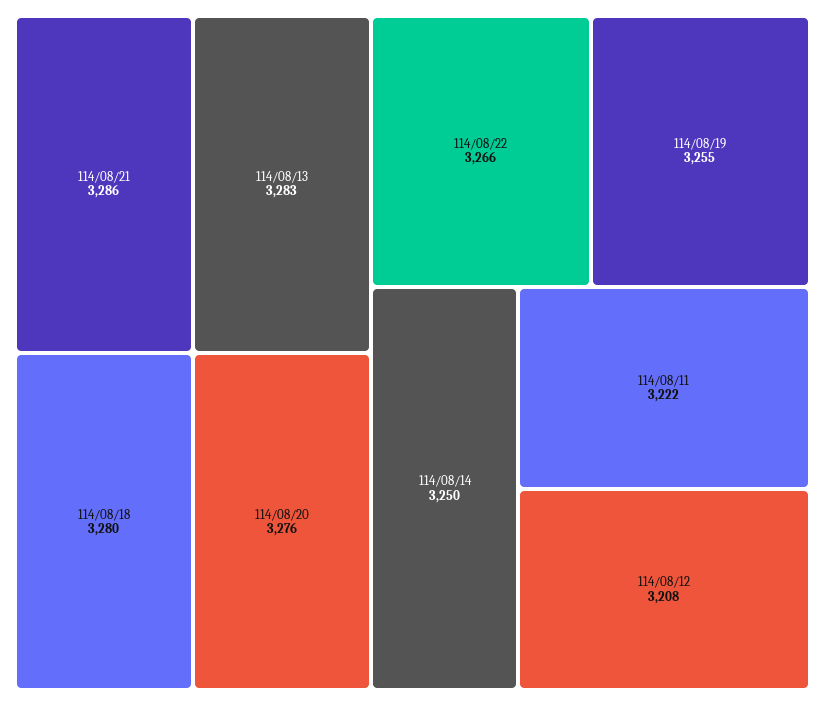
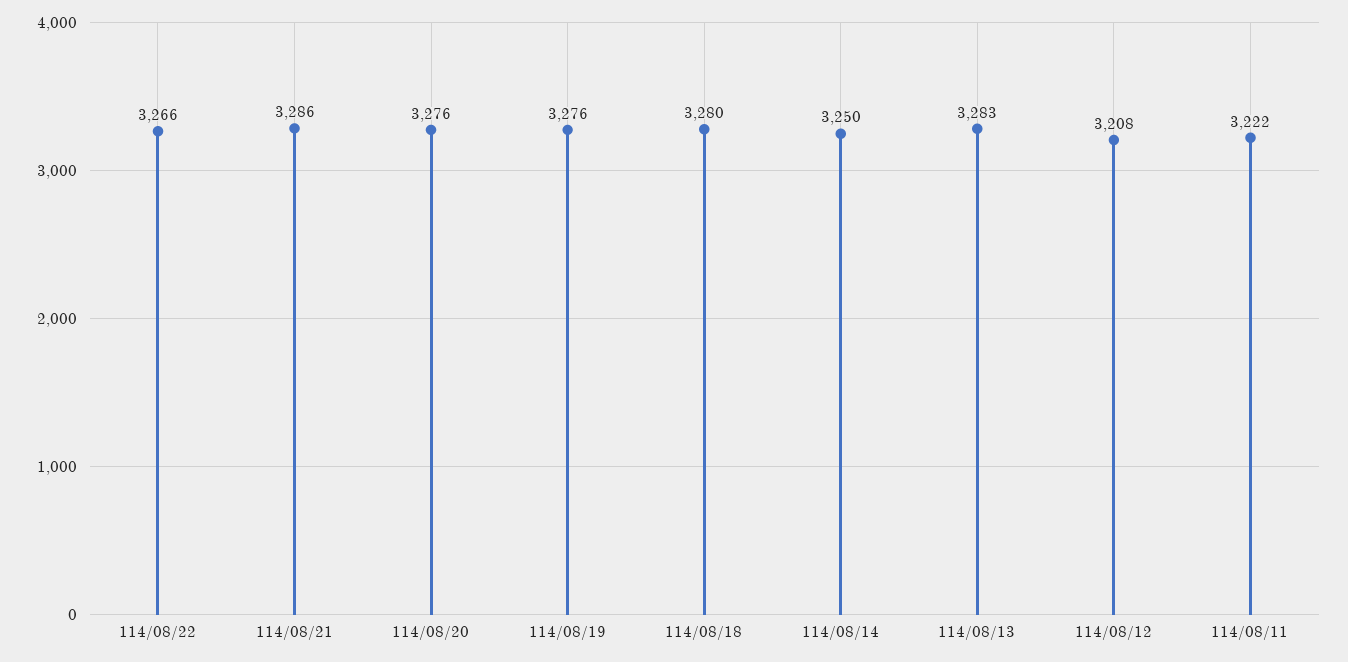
114/08/19: 3255 -> 3276

